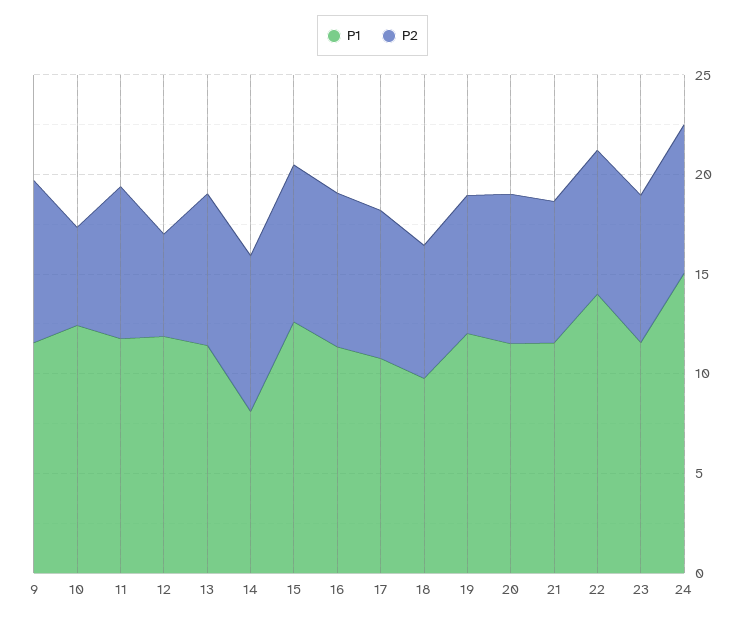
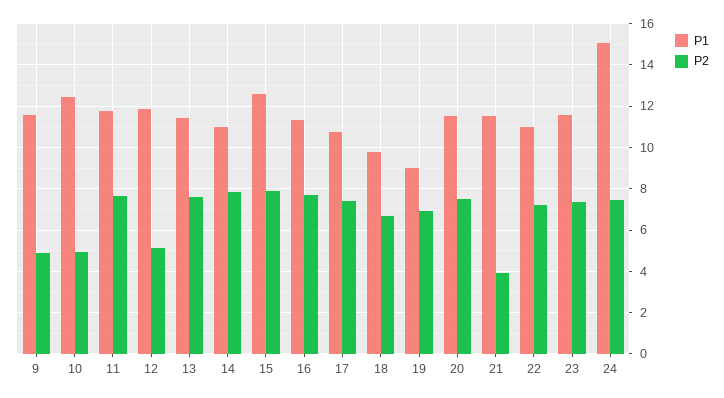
P2, 9: 8 -> 5
P1, 14: 8 -> 11
P1, 19: 12 -> 9
P2, 21: 7 -> 4
P1, 22: 14 -> 11

